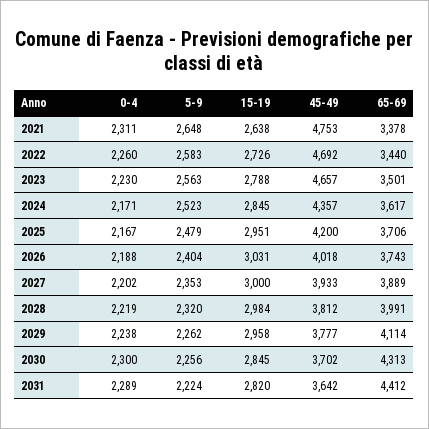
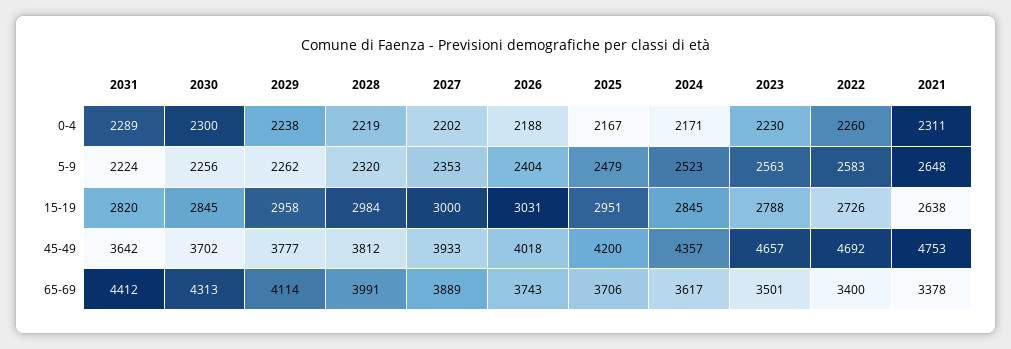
65-69, 2022: 3440 -> 3400

